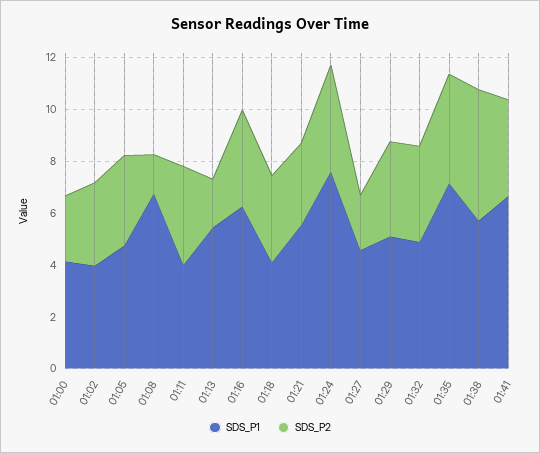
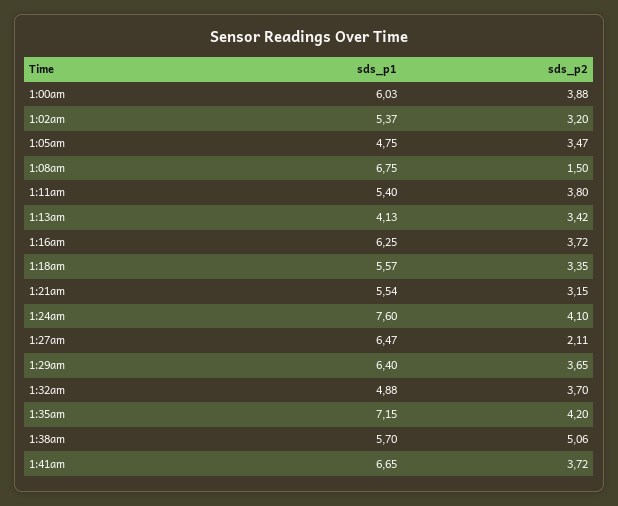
SDS_P1, 01:00: 4 -> 6.03
SDS_P2, 01:00: 2.5 -> 3.88
SDS_P1, 01:02: 4 -> 5.37
SDS_P1, 01:11: 4 -> 5.4
SDS_P1, 01:13: 5.5 -> 4.13
SDS_P2, 01:13: 2 -> 3.42
SDS_P1, 01:18: 4 -> 5.57
SDS_P1, 01:27: 4.5 -> 6.47
SDS_P1, 01:29: 5 -> 6.4

